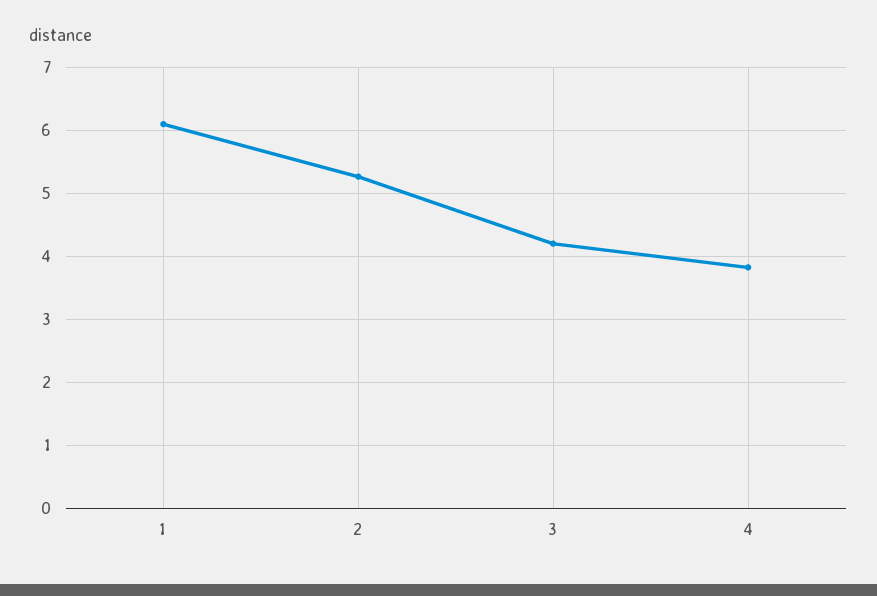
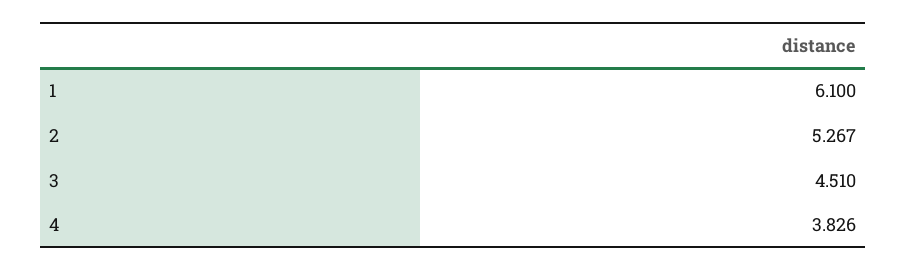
3: 4.2 -> 4.51

